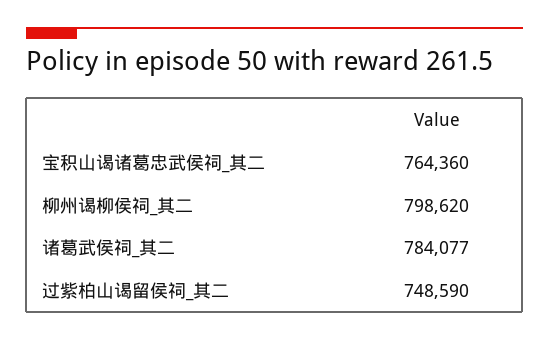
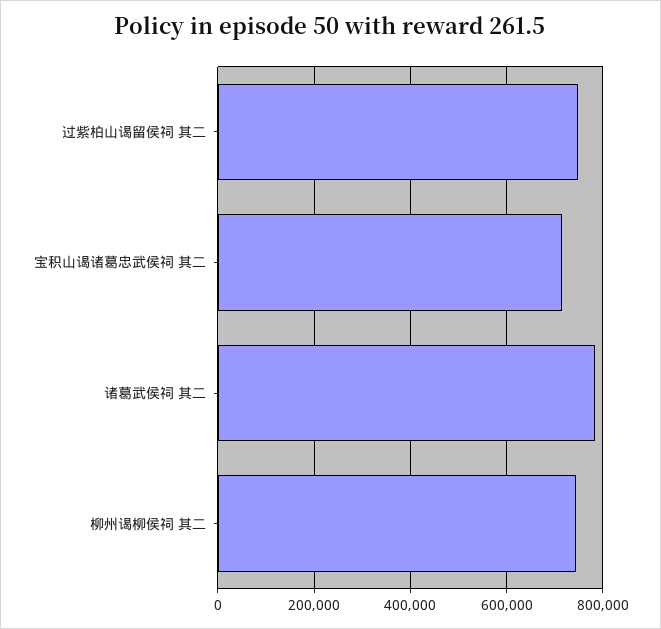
宝积山谒诸葛忠武侯祠_其二: 764360 -> 720000
柳州谒柳侯祠_其二: 798620 -> 740000

